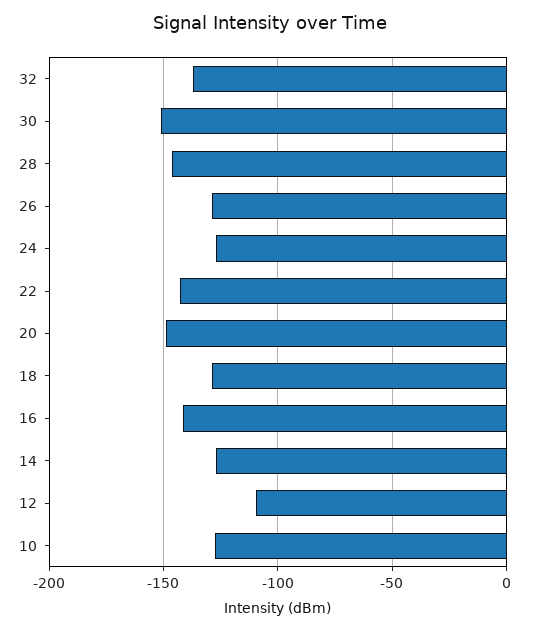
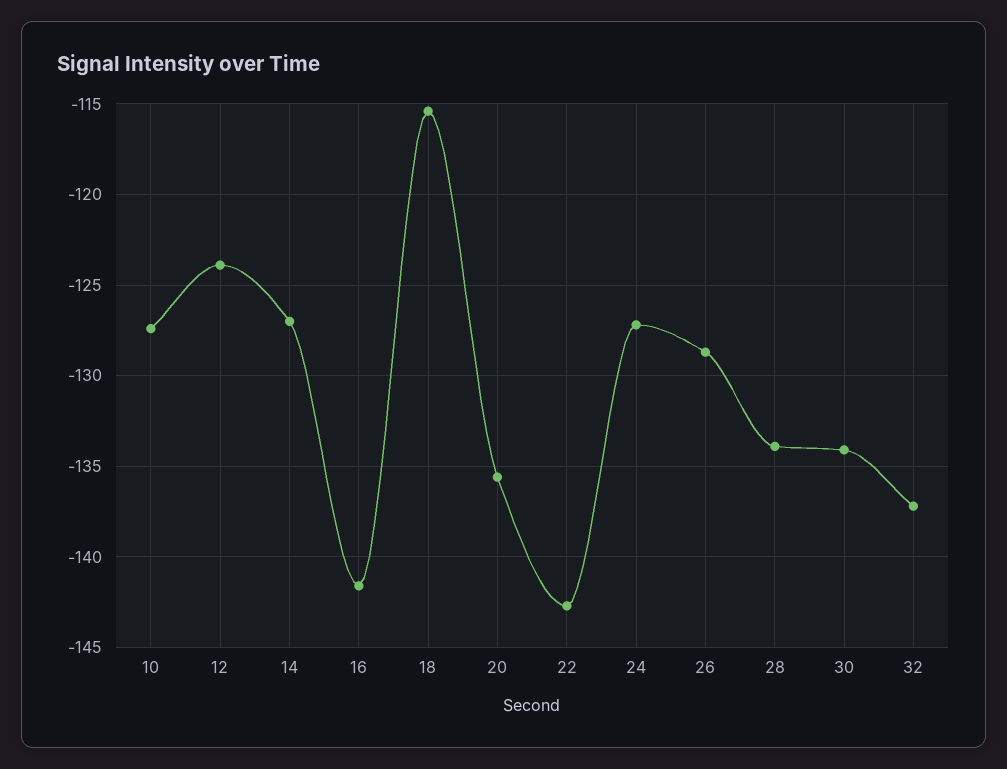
30: -150 -> -134
28: -145 -> -134
20: -150 -> -135.5
18: -130 -> -115.5
12: -110 -> -124

